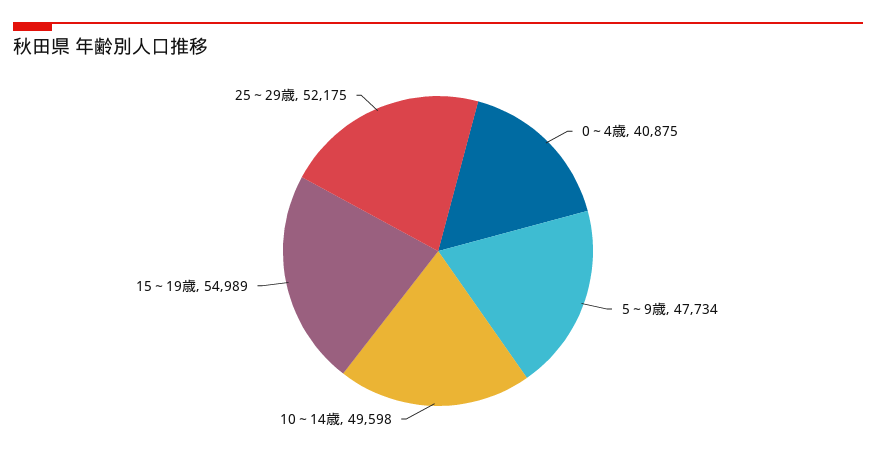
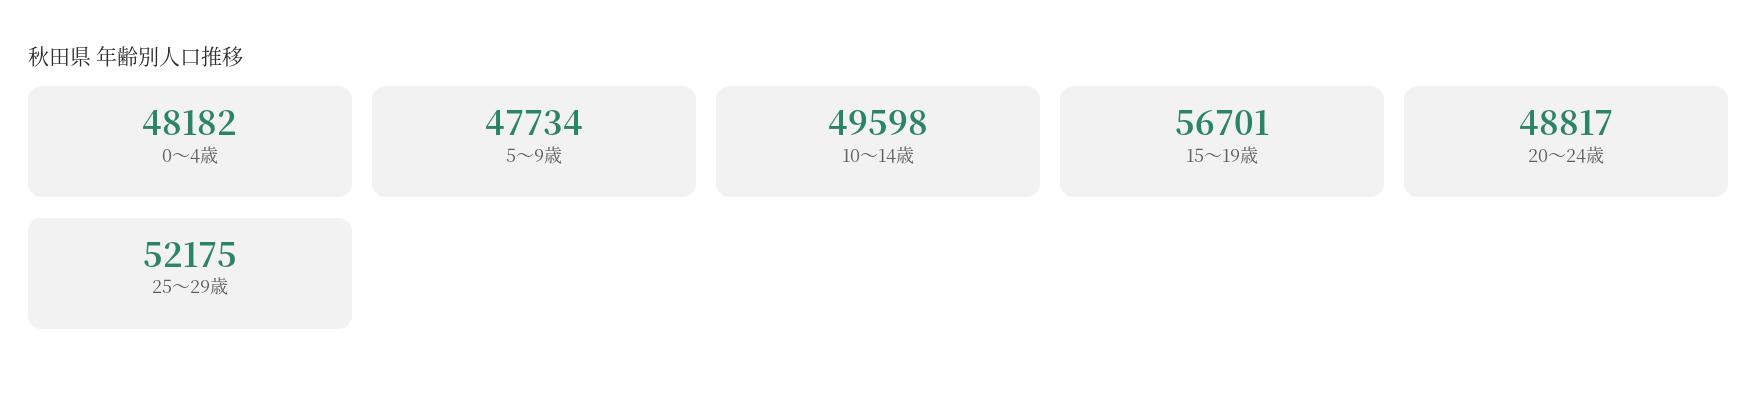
0～4歳: 40875 -> 48182
15～19歳: 54989 -> 56701
20～24歳: none -> 48817

